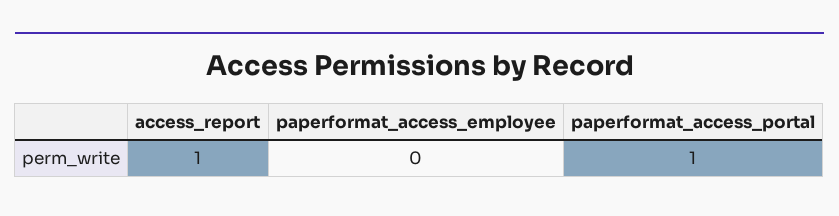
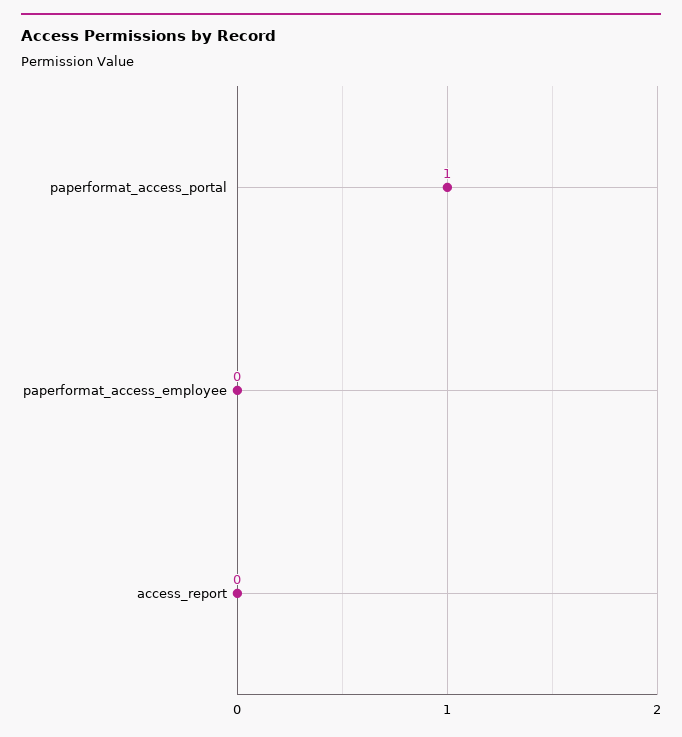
access_report: 1 -> 0

